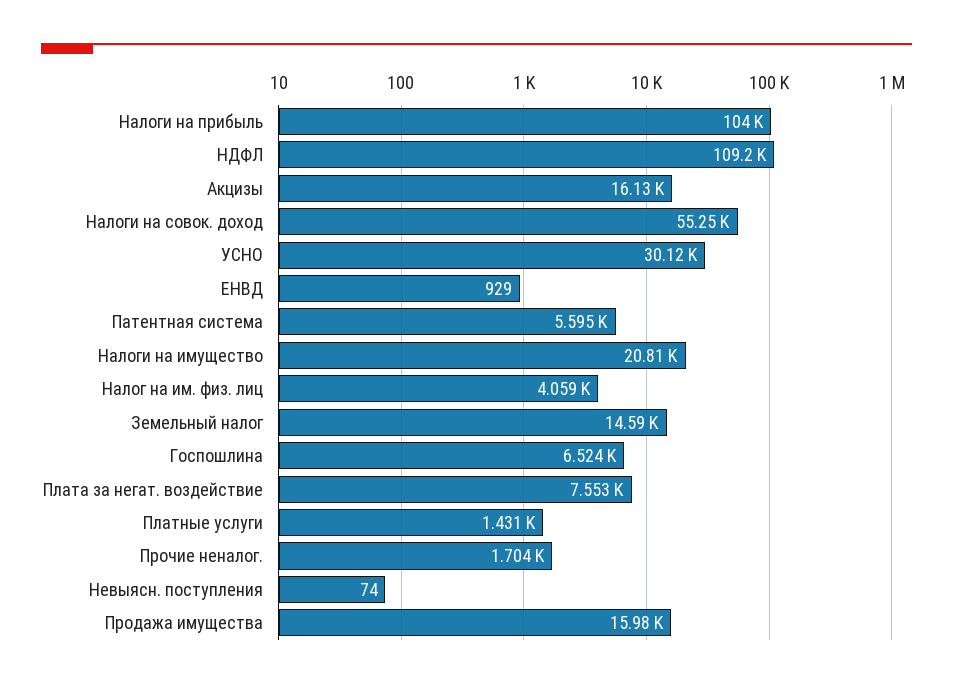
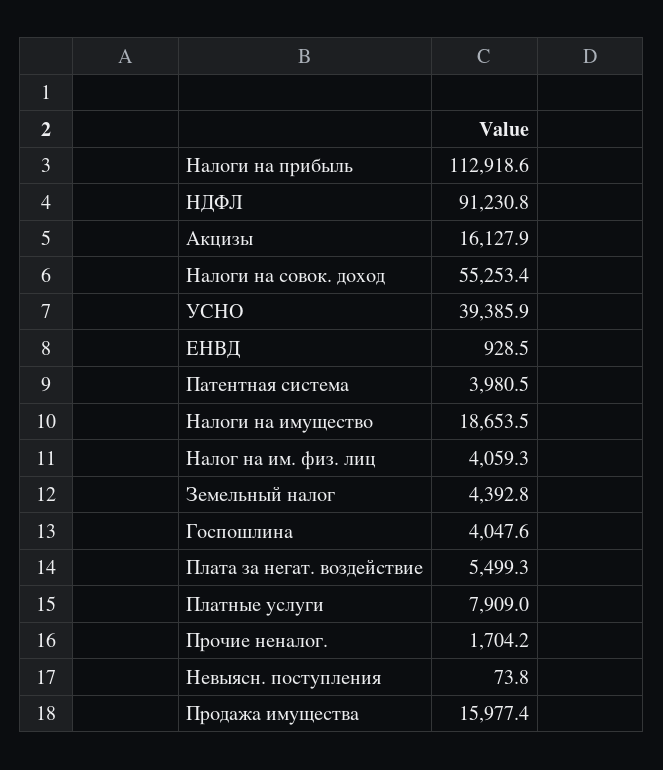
Налоги на прибыль: 104000 -> 112918.6
НДФЛ: 109200 -> 91230.8
УСНО: 30120 -> 39385.9
Патентная система: 5595 -> 3980.5
Налоги на имущество: 20810 -> 18653.5
Земельный налог: 14590 -> 4392.8
Госпошлина: 6524 -> 4047.6
Плата за негат. воздействие: 7553 -> 5499.3
Платные услуги: 1431 -> 7909

